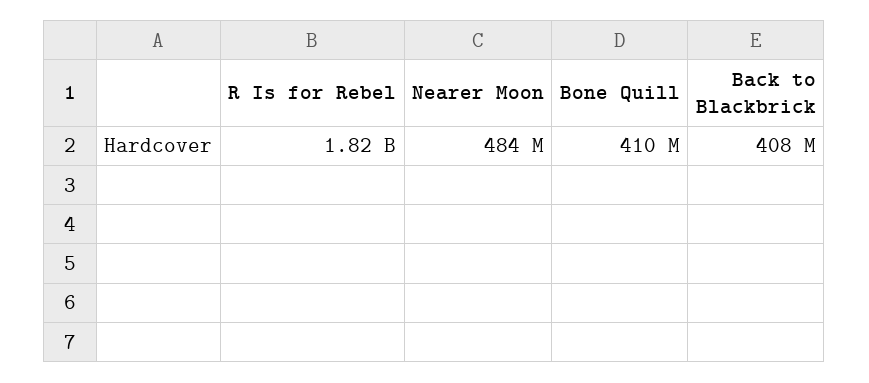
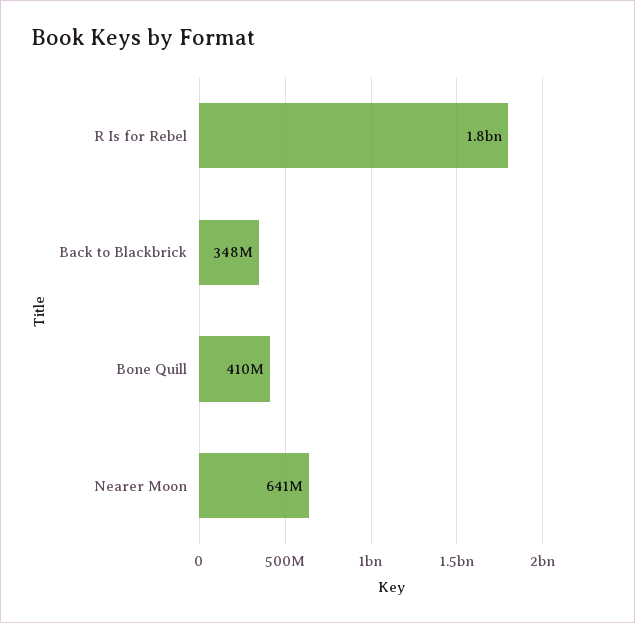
Nearer Moon: 484000000 -> 641000000
Back to Blackbrick: 408000000 -> 348000000

